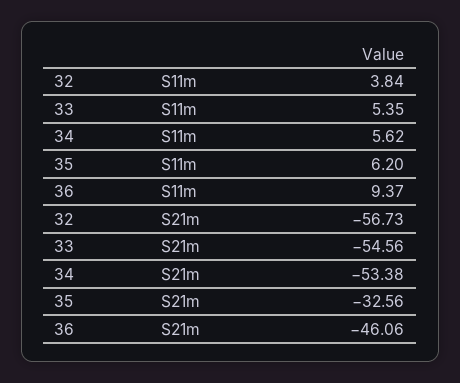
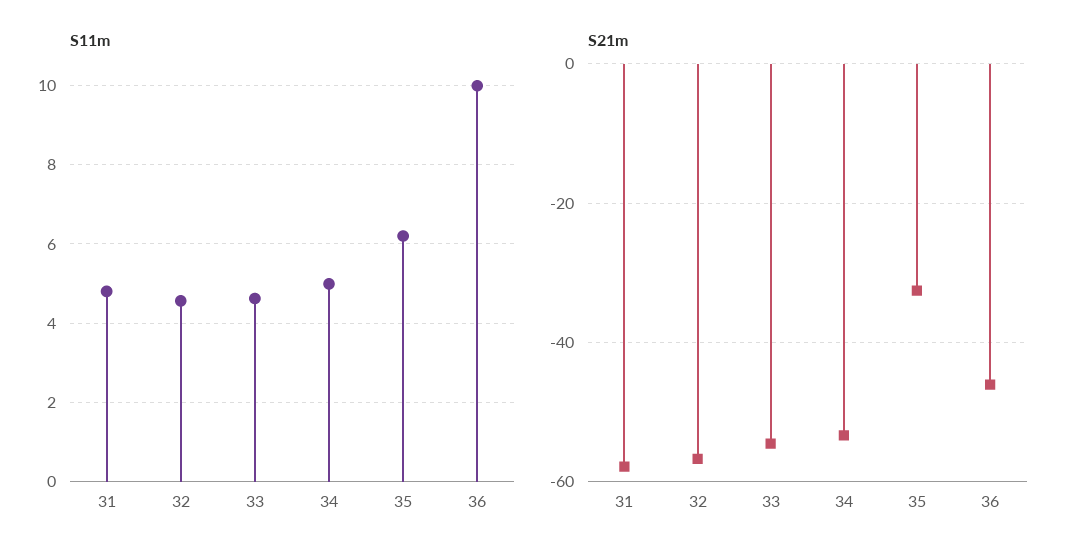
S11m, 32: 3.84 -> 4.6
S11m, 33: 5.35 -> 4.6
S11m, 34: 5.62 -> 5
S11m, 36: 9.37 -> 10
S11m, 31: none -> 4.8
S21m, 31: none -> -58

